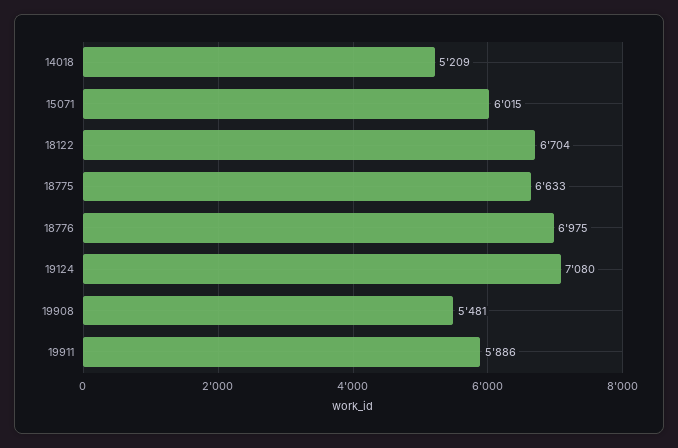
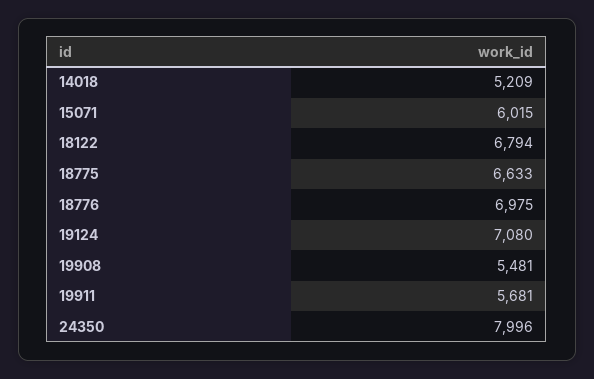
18122: 6704 -> 6794
19911: 5886 -> 5681
24350: none -> 7996

